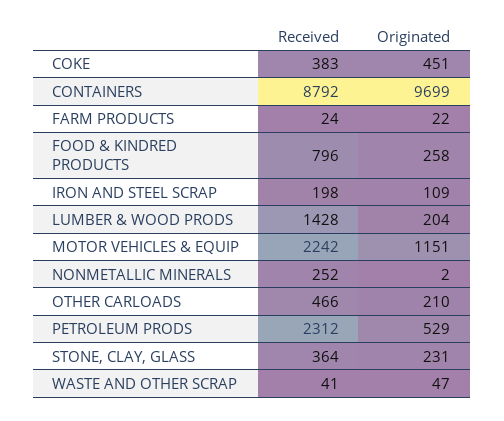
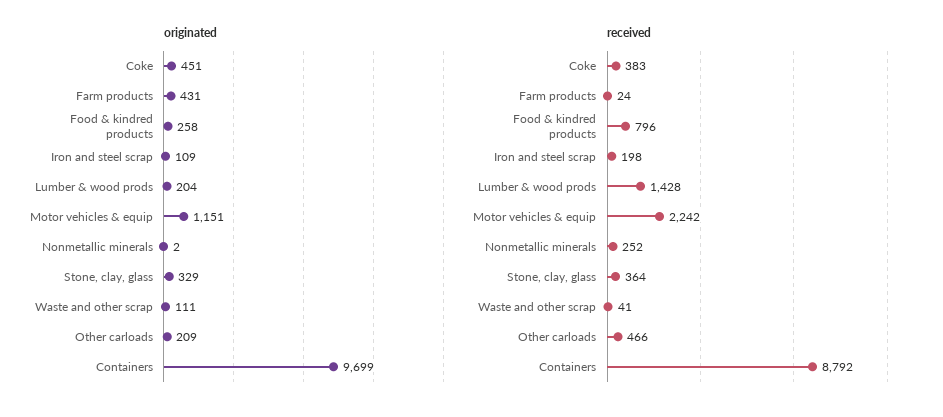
Originated, FARM PRODUCTS: 22 -> 431
Originated, OTHER CARLOADS: 210 -> 209
Received, PETROLEUM PRODS: 2312 -> none
Originated, PETROLEUM PRODS: 529 -> none
Originated, STONE, CLAY, GLASS: 231 -> 329
Originated, WASTE AND OTHER SCRAP: 47 -> 111

